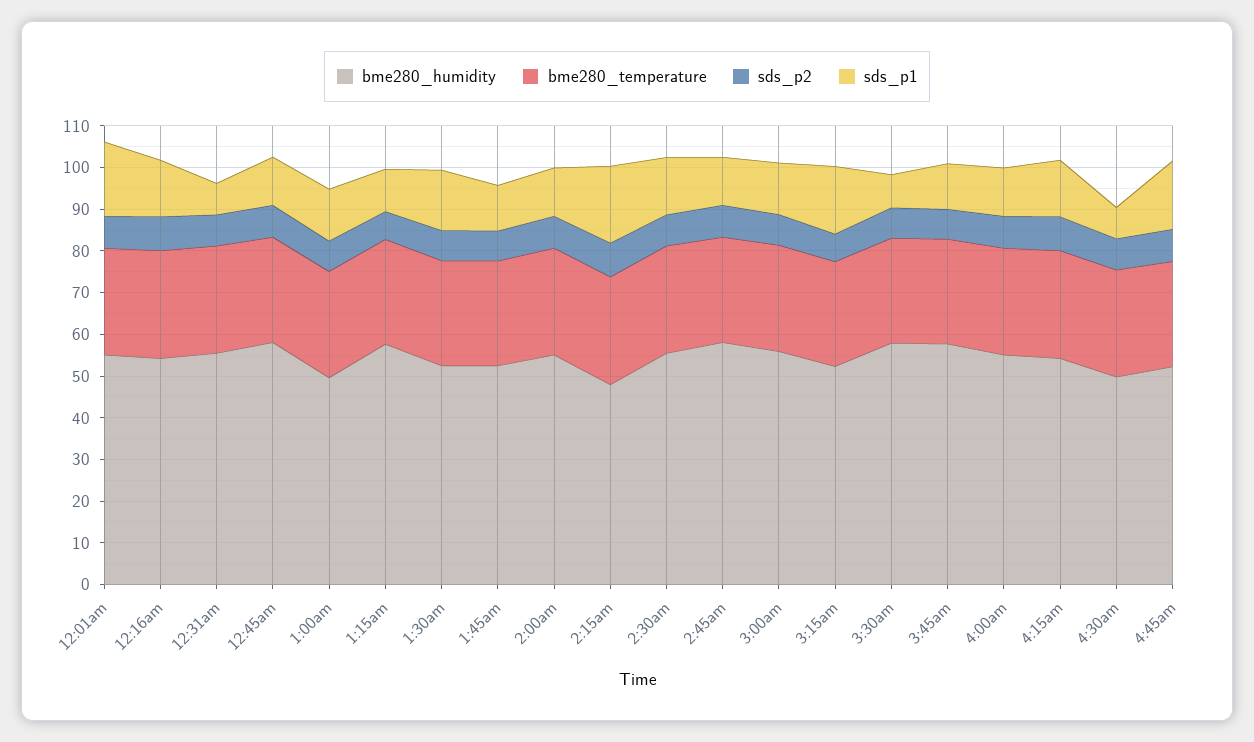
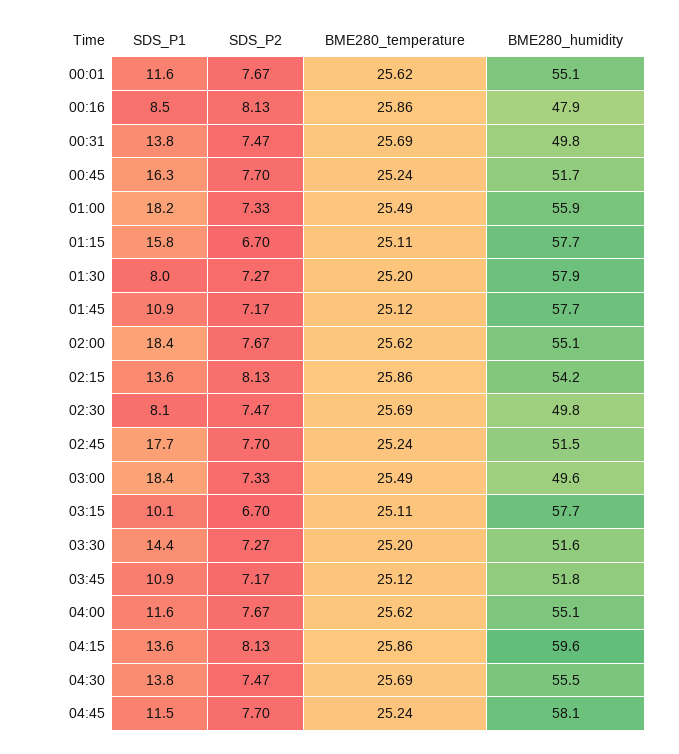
sds_p1, 12:01am: 18 -> 11.6
bme280_humidity, 12:16am: 54 -> 47.9
sds_p1, 12:16am: 14 -> 8.5
bme280_humidity, 12:31am: 56 -> 49.8
sds_p1, 12:31am: 8 -> 13.8
bme280_humidity, 12:45am: 58 -> 51.7
sds_p1, 12:45am: 12 -> 16.3
bme280_humidity, 1:00am: 50 -> 55.9
sds_p1, 1:00am: 12 -> 18.2
sds_p1, 1:15am: 10 -> 15.8
bme280_humidity, 1:30am: 52 -> 57.9
sds_p1, 1:30am: 14 -> 8
bme280_humidity, 1:45am: 52 -> 57.7
sds_p1, 2:00am: 12 -> 18.4
bme280_humidity, 2:15am: 48 -> 54.2
sds_p1, 2:15am: 18 -> 13.6
bme280_humidity, 2:30am: 56 -> 49.8
sds_p1, 2:30am: 14 -> 8.1
bme280_humidity, 2:45am: 58 -> 51.5
sds_p1, 2:45am: 12 -> 17.7
bme280_humidity, 3:00am: 56 -> 49.6
sds_p1, 3:00am: 12 -> 18.4
bme280_humidity, 3:15am: 52 -> 57.7
sds_p1, 3:15am: 16 -> 10.1
bme280_humidity, 3:30am: 58 -> 51.6
sds_p1, 3:30am: 8 -> 14.4
bme280_humidity, 3:45am: 58 -> 51.8
bme280_humidity, 4:15am: 54 -> 59.6
bme280_humidity, 4:30am: 50 -> 55.5
sds_p1, 4:30am: 8 -> 13.8
bme280_humidity, 4:45am: 52 -> 58.1
sds_p1, 4:45am: 16 -> 11.5

